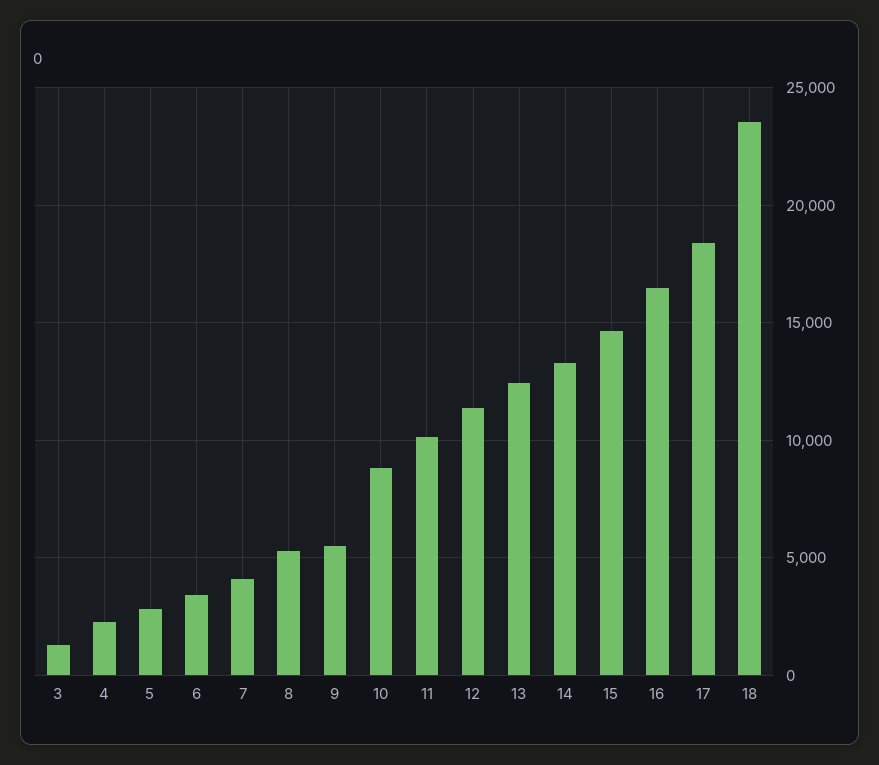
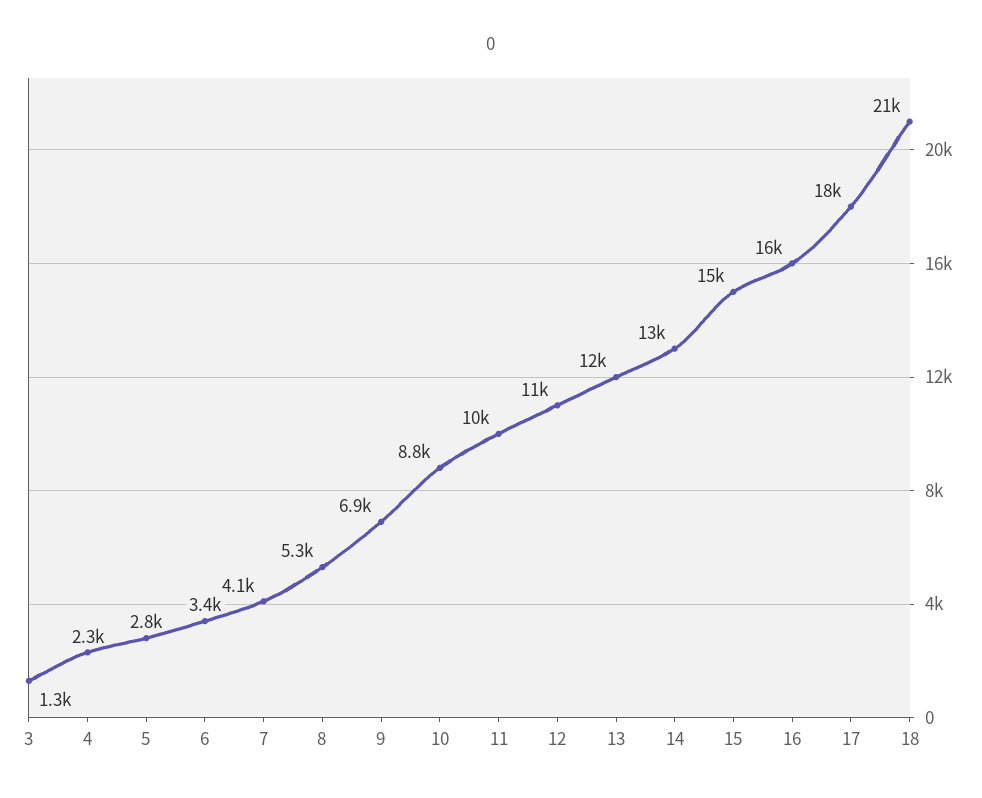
9: 5500 -> 6900
18: 23500 -> 21000

